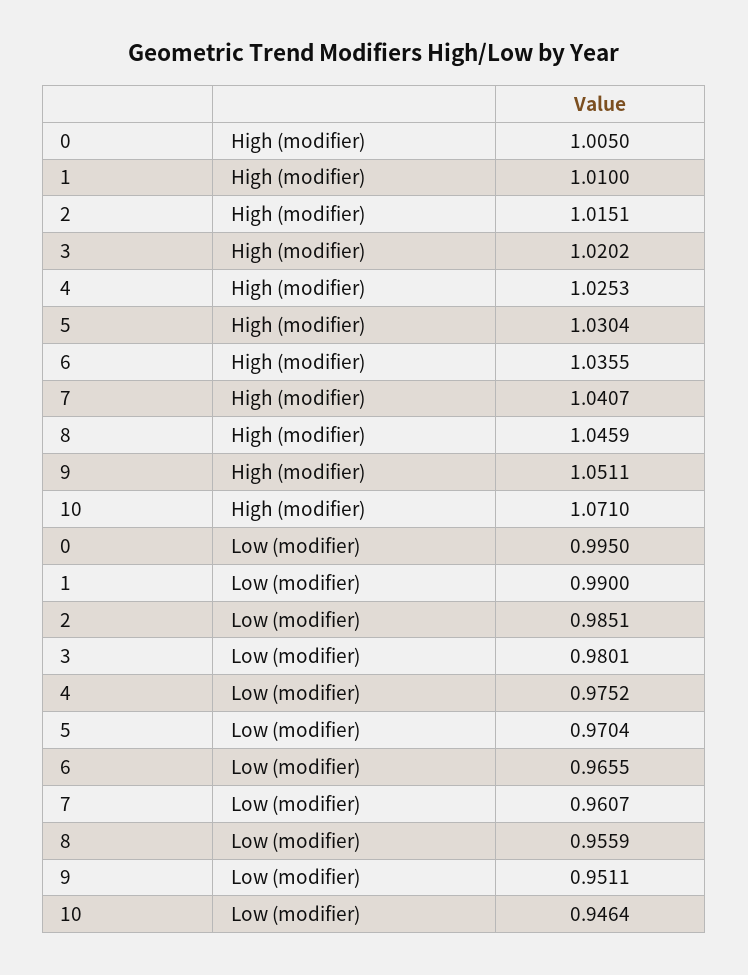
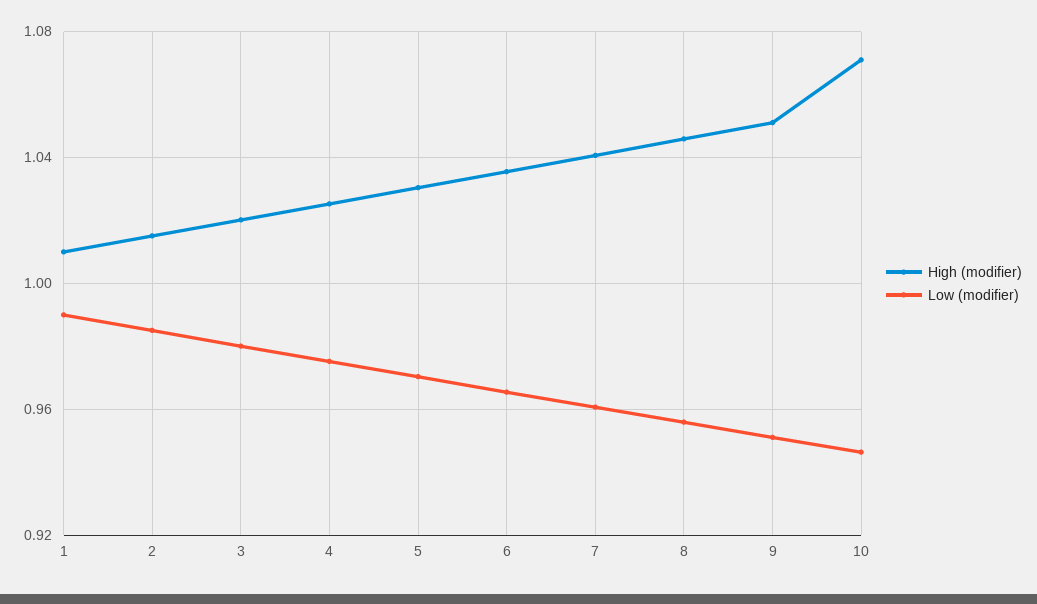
High (modifier), 0: 1.005 -> none
Low (modifier), 0: 0.995 -> none

